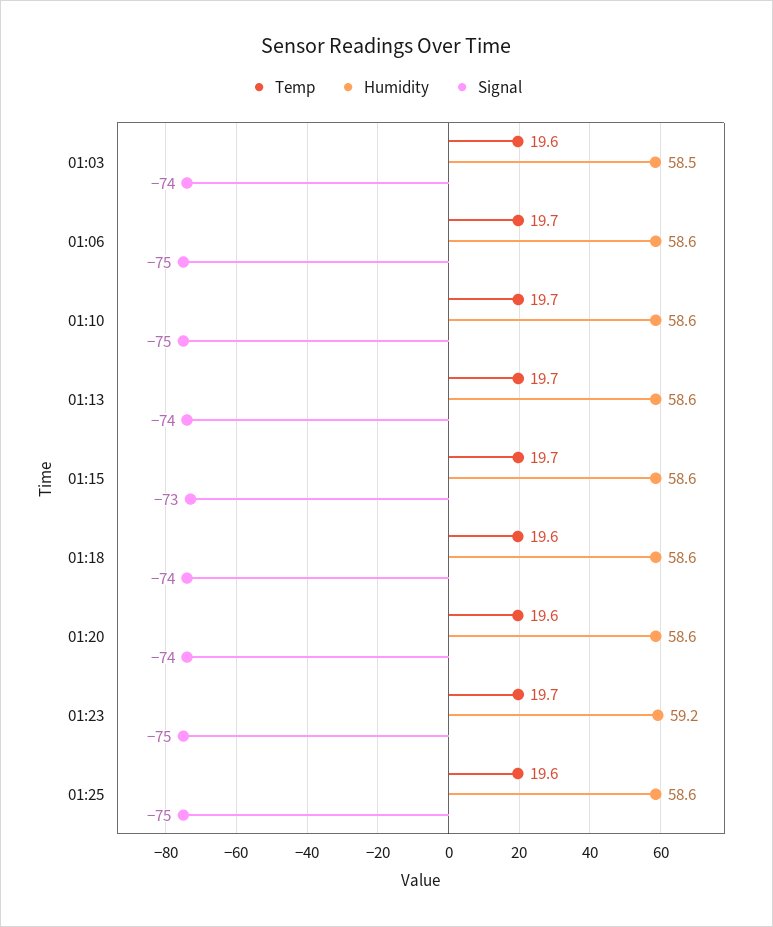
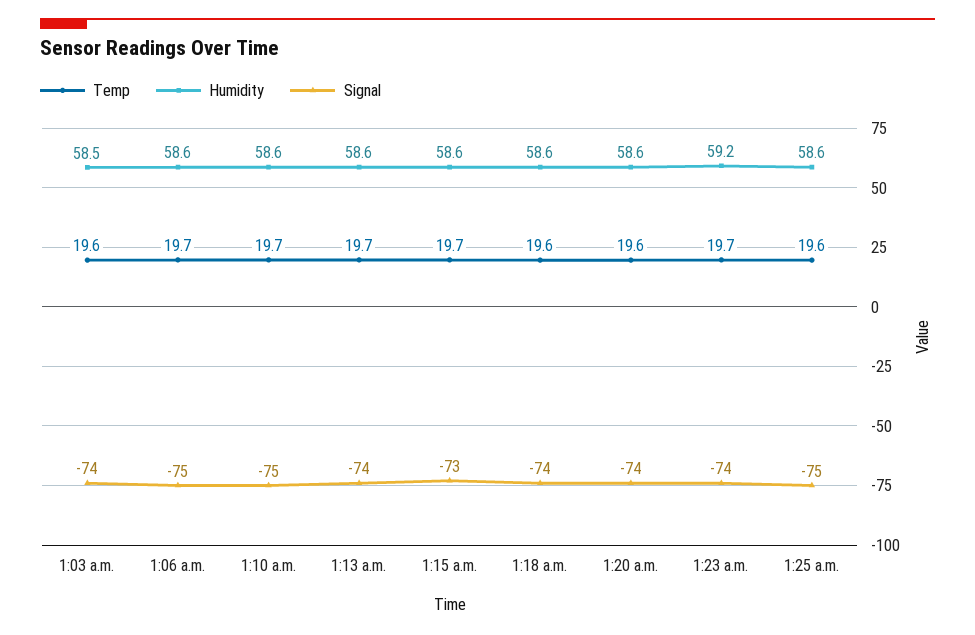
Signal, 01:23: -75 -> -74

